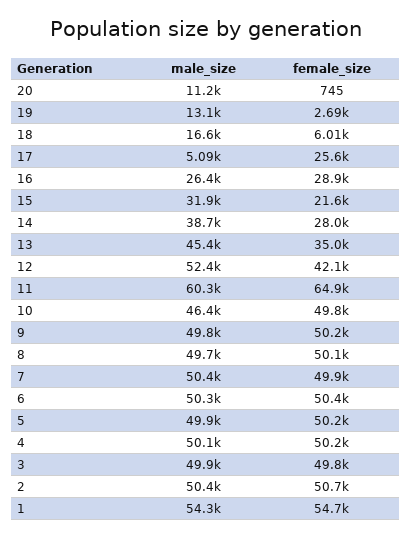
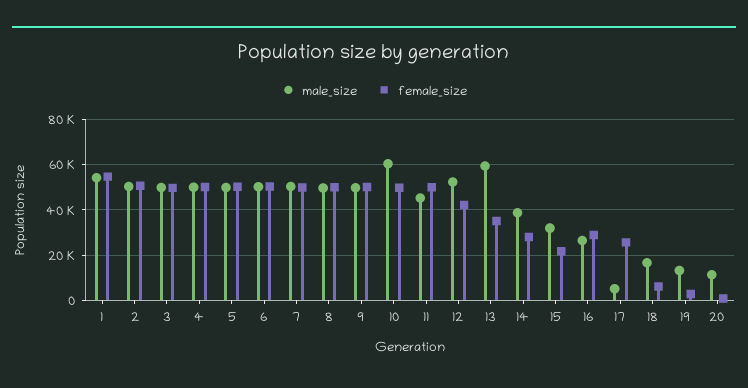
male_size, 13: 45400 -> 60000
male_size, 11: 60300 -> 45000
female_size, 11: 64900 -> 50000
male_size, 10: 46400 -> 60000

